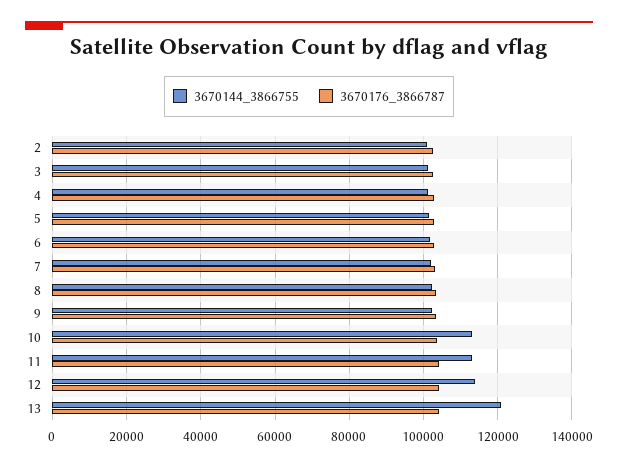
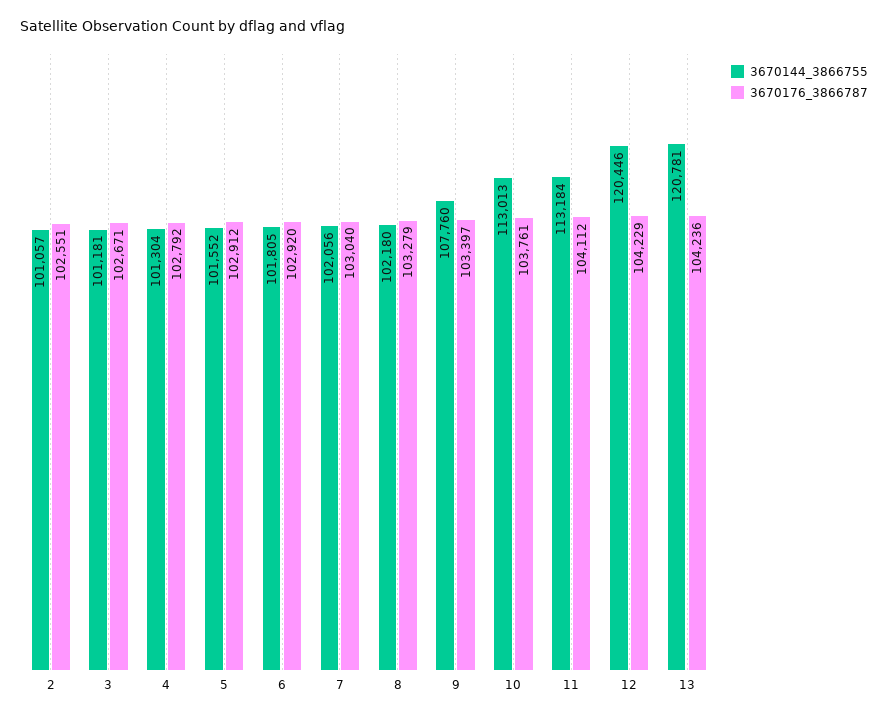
3670144_3866755, 9: 102000 -> 107760
3670144_3866755, 12: 114000 -> 120446

